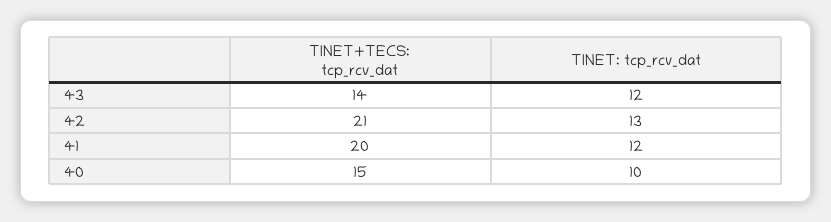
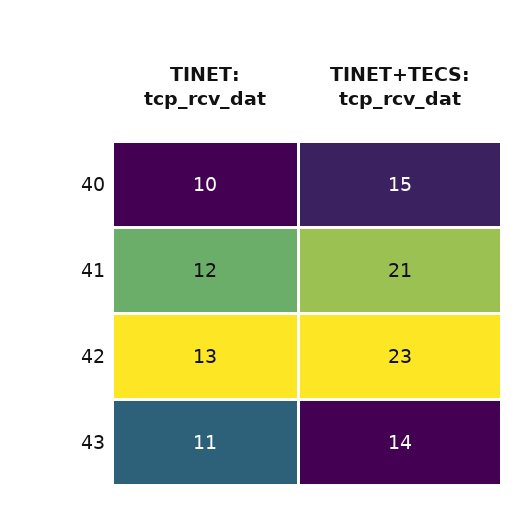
TINET: tcp_rcv_dat, 43: 12 -> 11
TINET+TECS: tcp_rcv_dat, 42: 21 -> 23
TINET+TECS: tcp_rcv_dat, 41: 20 -> 21

